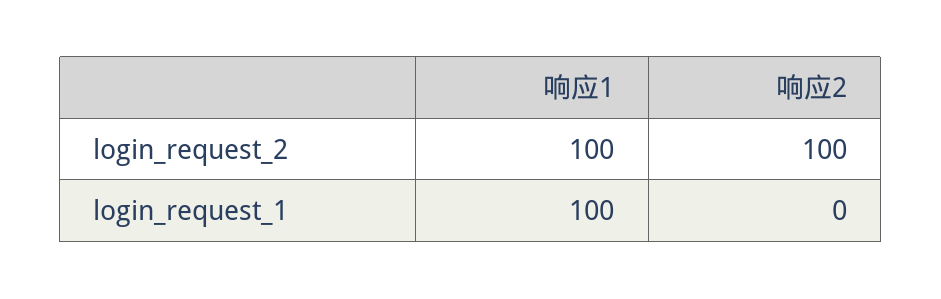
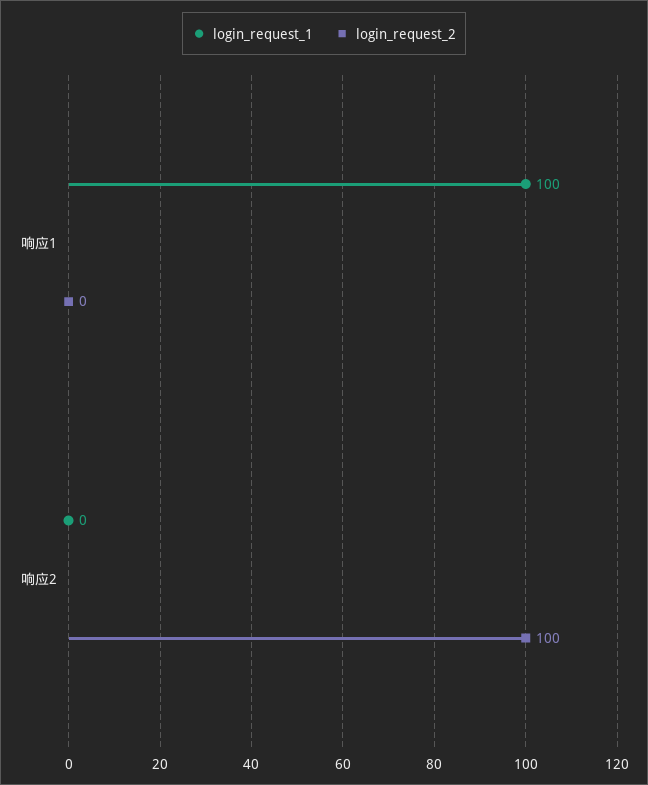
login_request_2, 响应1: 100 -> 0

